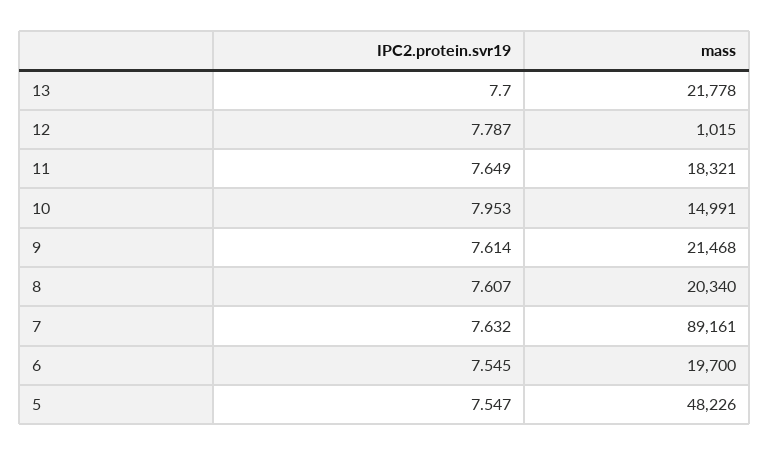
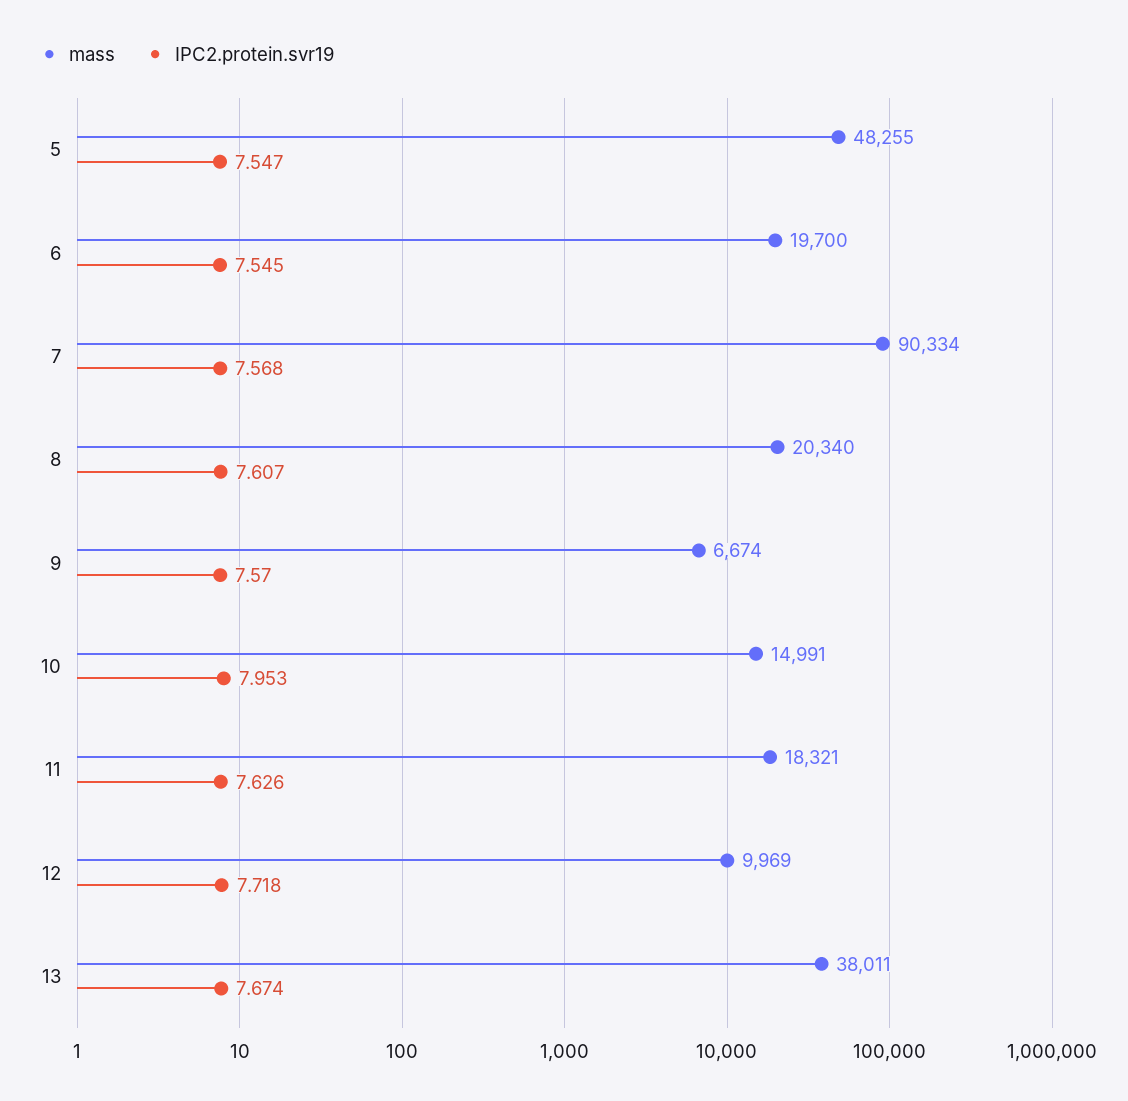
IPC2.protein.svr19, 13: 7.7 -> 7.674
mass, 13: 21778 -> 38011
IPC2.protein.svr19, 12: 7.787 -> 7.718
mass, 12: 1015 -> 9969
IPC2.protein.svr19, 11: 7.649 -> 7.626
IPC2.protein.svr19, 9: 7.614 -> 7.57
mass, 9: 21468 -> 6674
IPC2.protein.svr19, 7: 7.632 -> 7.568
mass, 7: 89161 -> 90334
mass, 5: 48226 -> 48255

